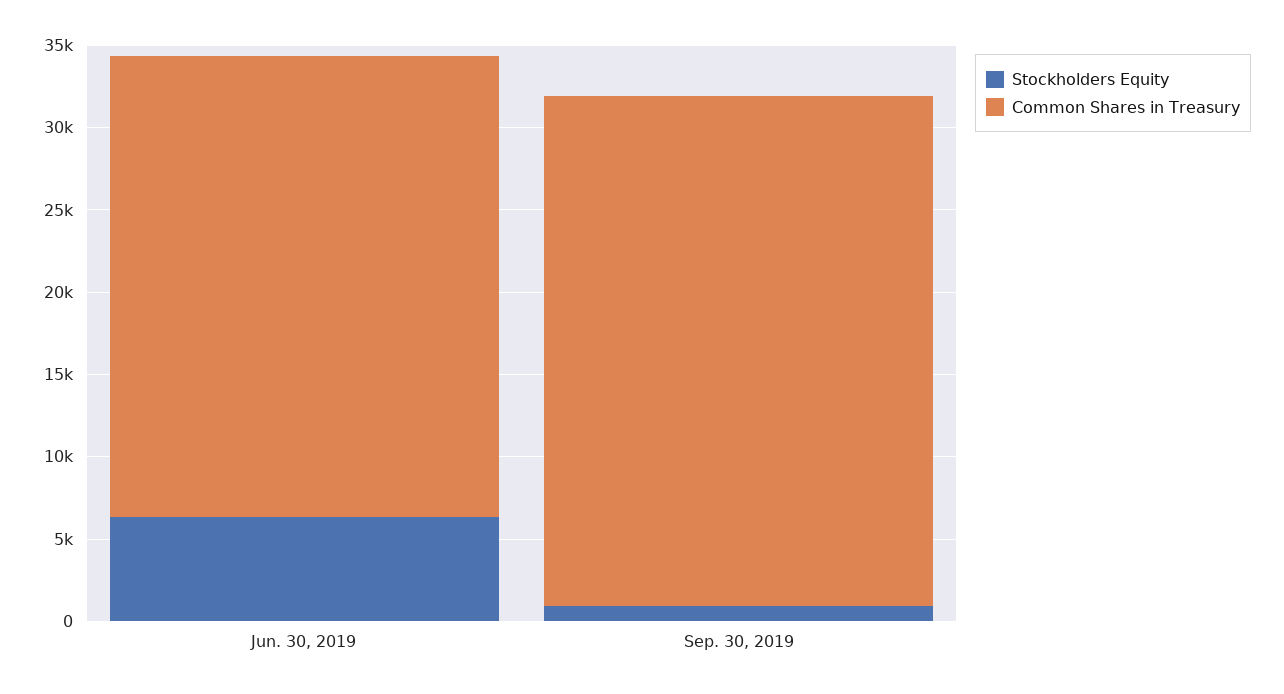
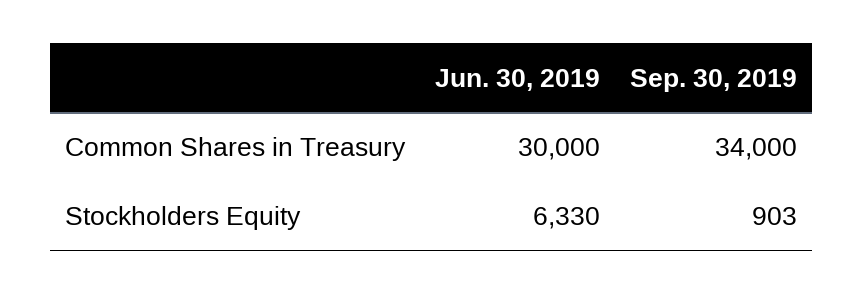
Common Shares in Treasury, Jun. 30, 2019: 28000 -> 30000
Common Shares in Treasury, Sep. 30, 2019: 31000 -> 34000

